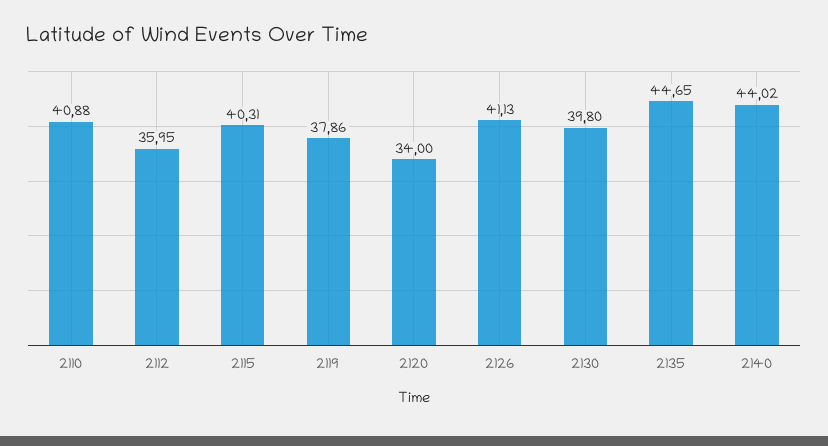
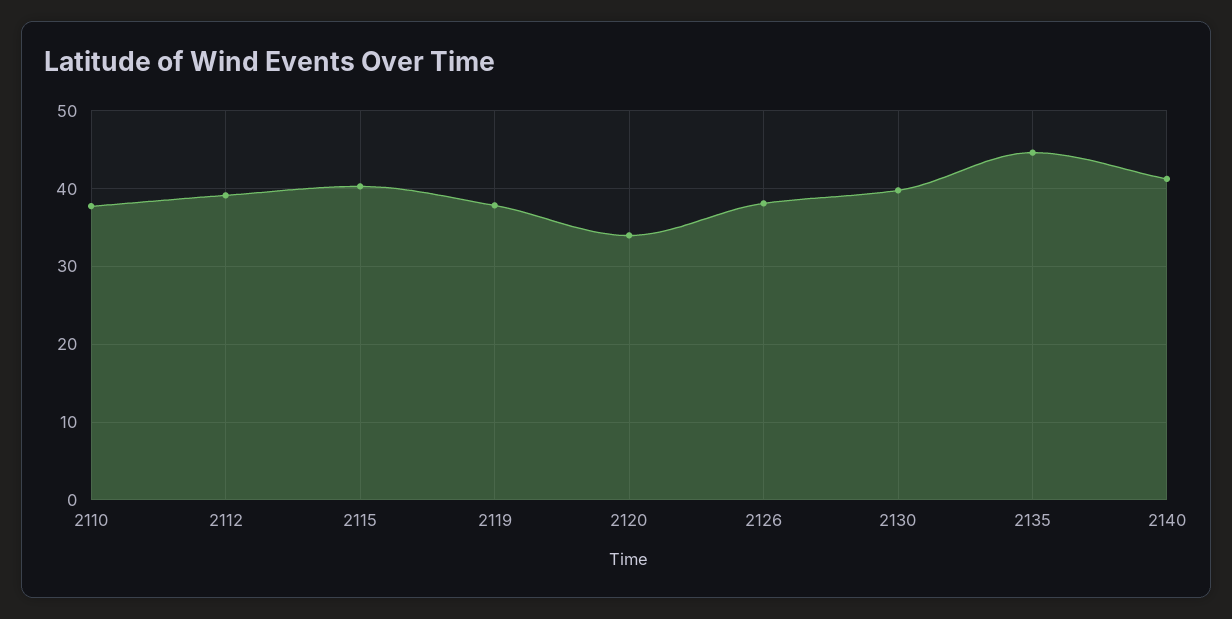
2110: 40.88 -> 38
2112: 35.95 -> 39
2126: 41.13 -> 38
2140: 44.02 -> 41

